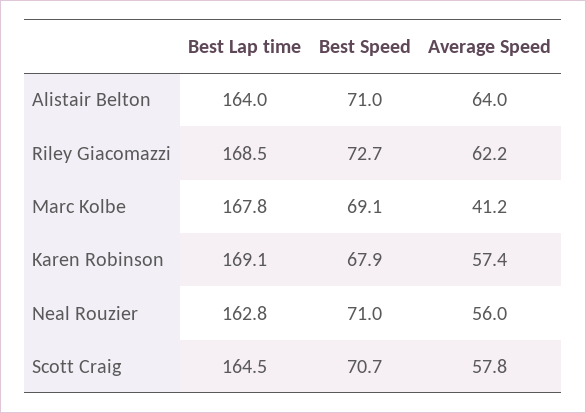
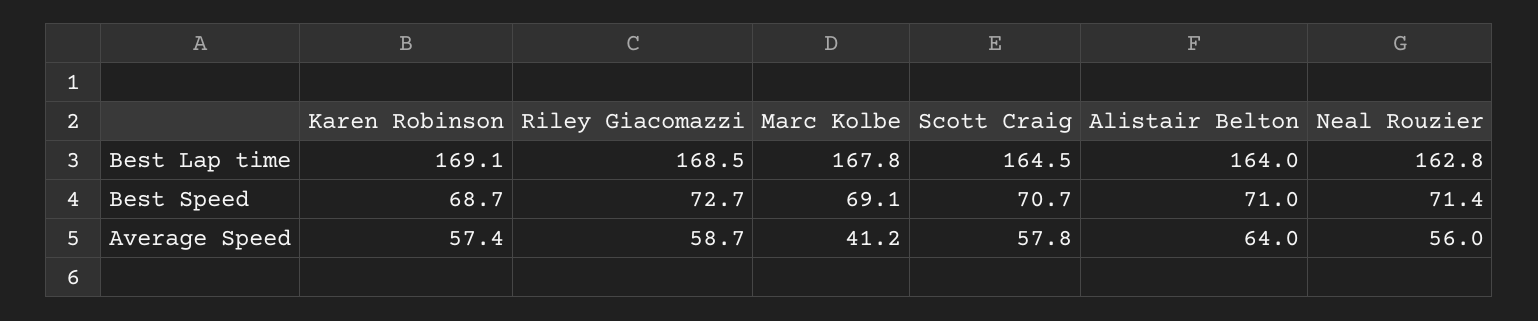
Average Speed, Riley Giacomazzi: 62.2 -> 58.7
Best Speed, Karen Robinson: 67.9 -> 68.7
Best Speed, Neal Rouzier: 71 -> 71.4

